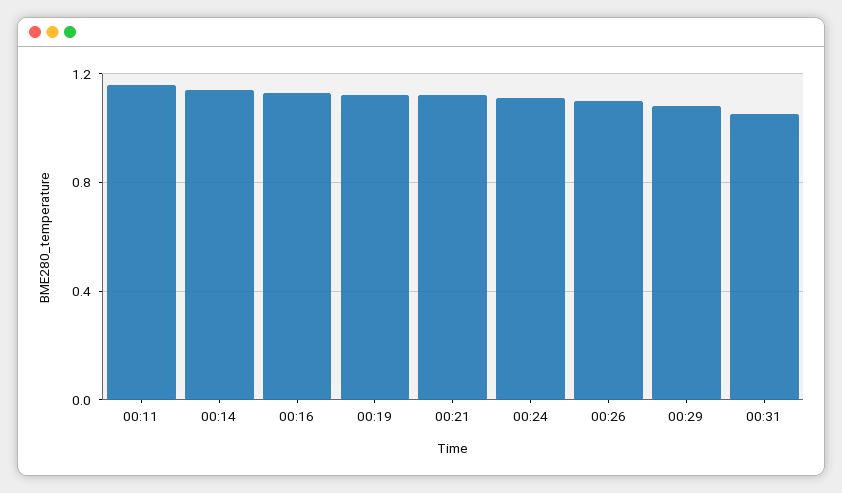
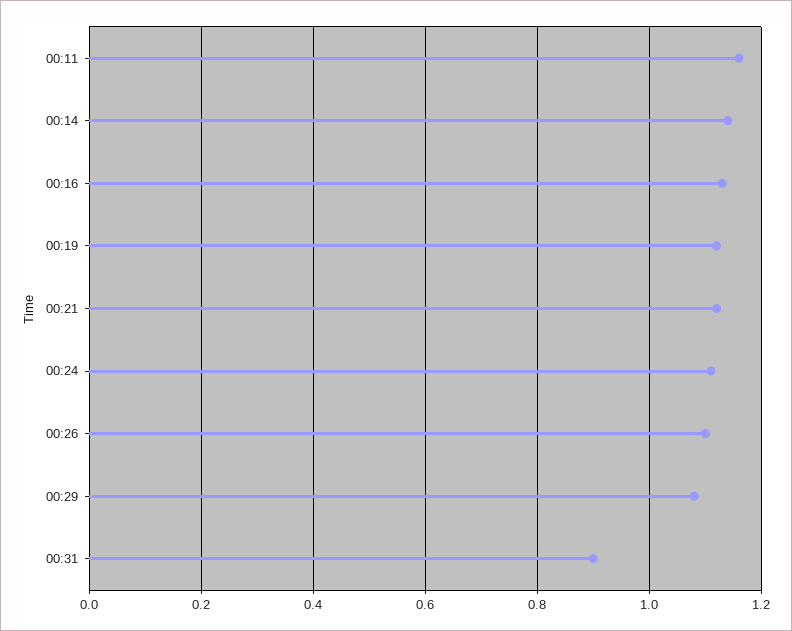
00:31: 1.05 -> 0.9

